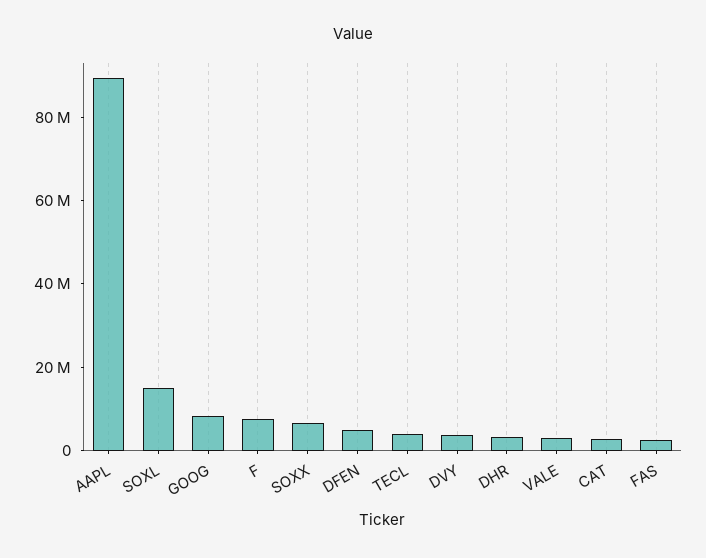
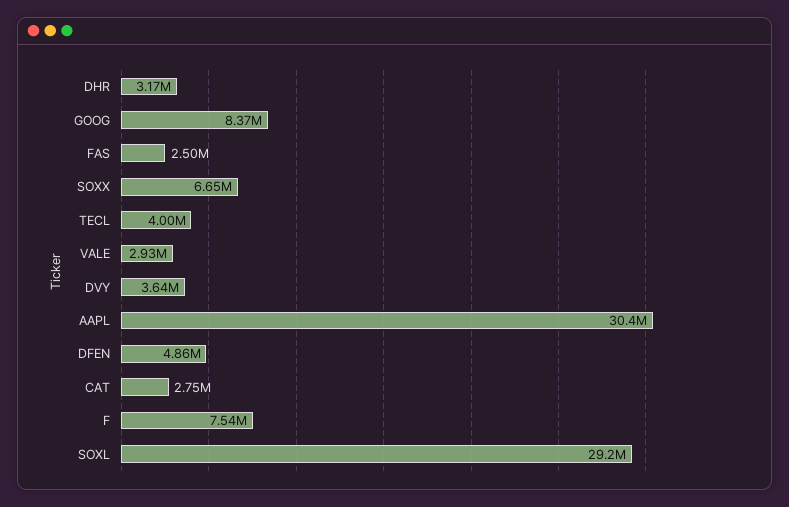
AAPL: 90000000 -> 30400000
SOXL: 15000000 -> 29200000

